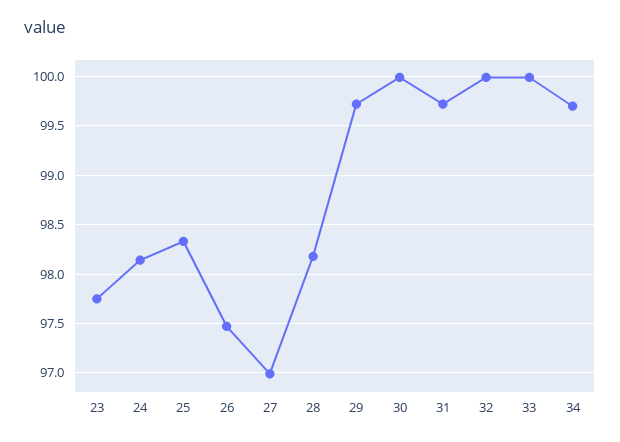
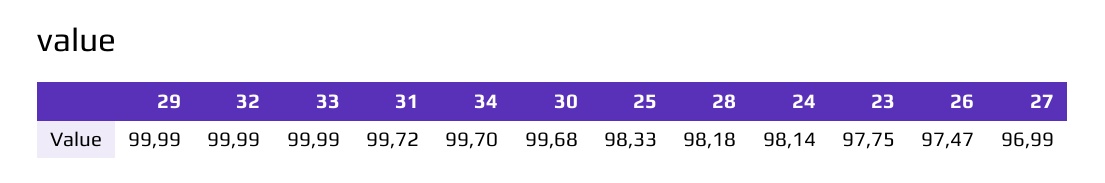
29: 99.7 -> 99.99
30: 100 -> 99.68

